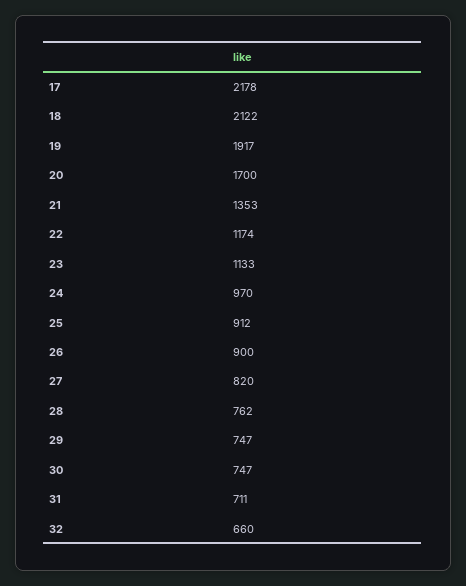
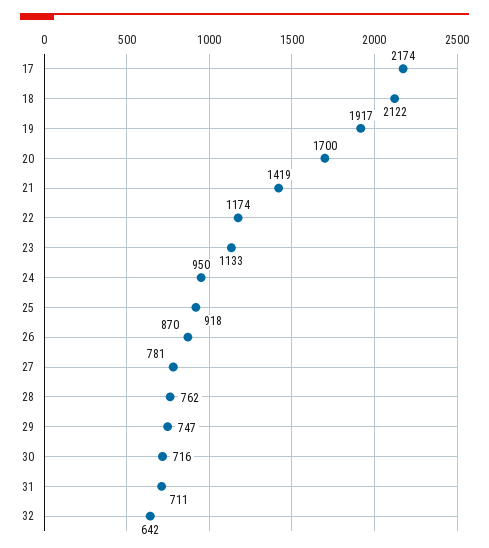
17: 2178 -> 2174
21: 1353 -> 1419
24: 970 -> 950
25: 912 -> 918
26: 900 -> 870
27: 820 -> 781
30: 747 -> 716
32: 660 -> 642

